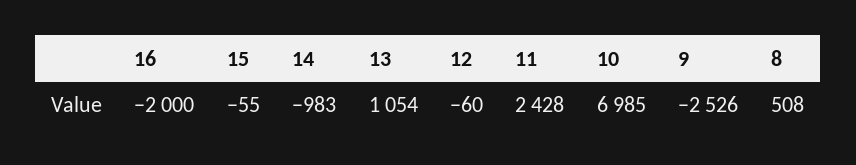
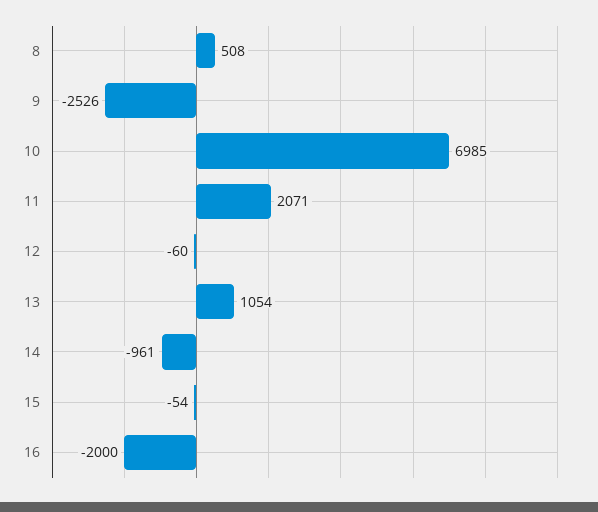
15: -55 -> -54
14: -983 -> -961
11: 2428 -> 2071

